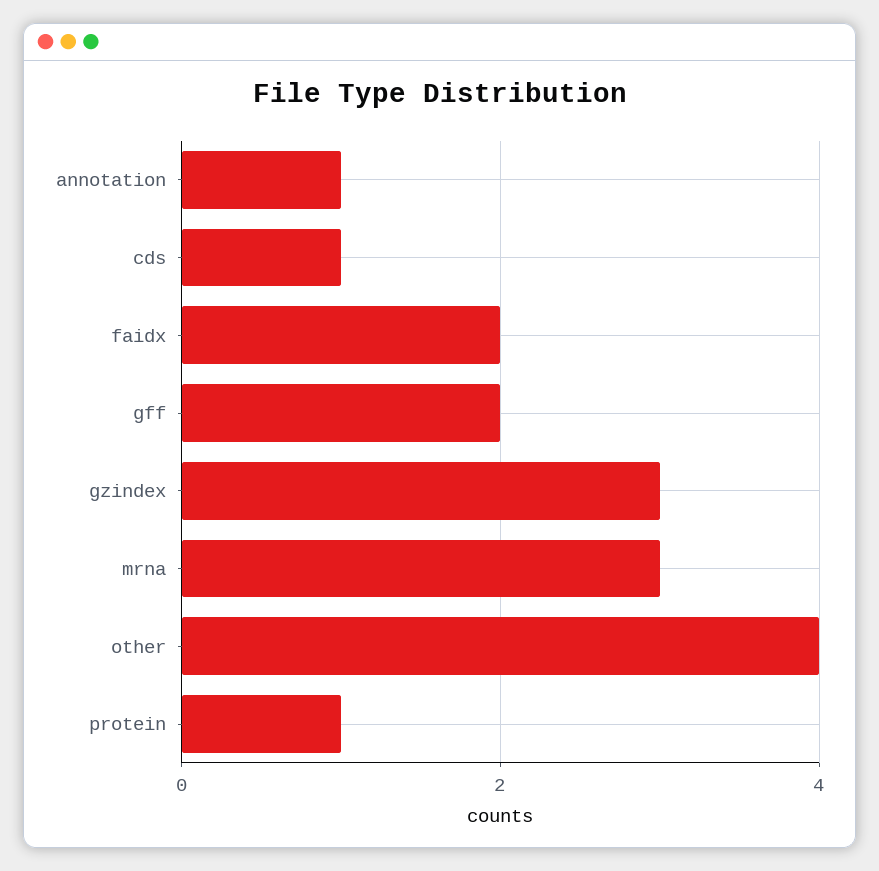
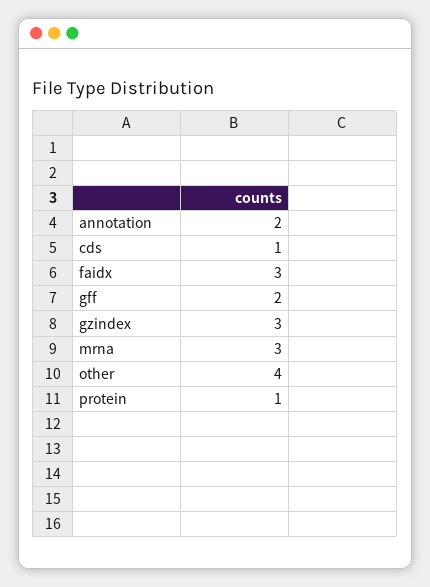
annotation: 1 -> 2
faidx: 2 -> 3

